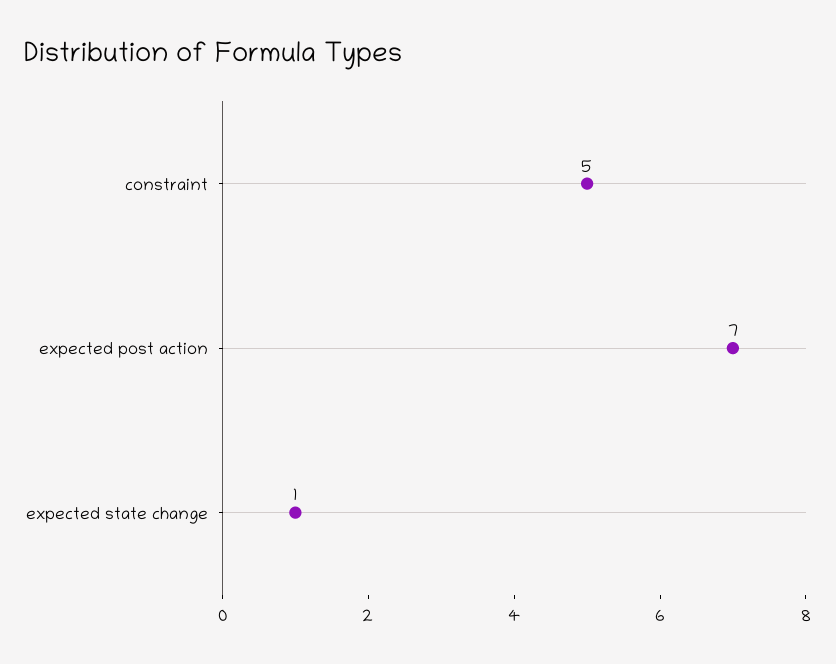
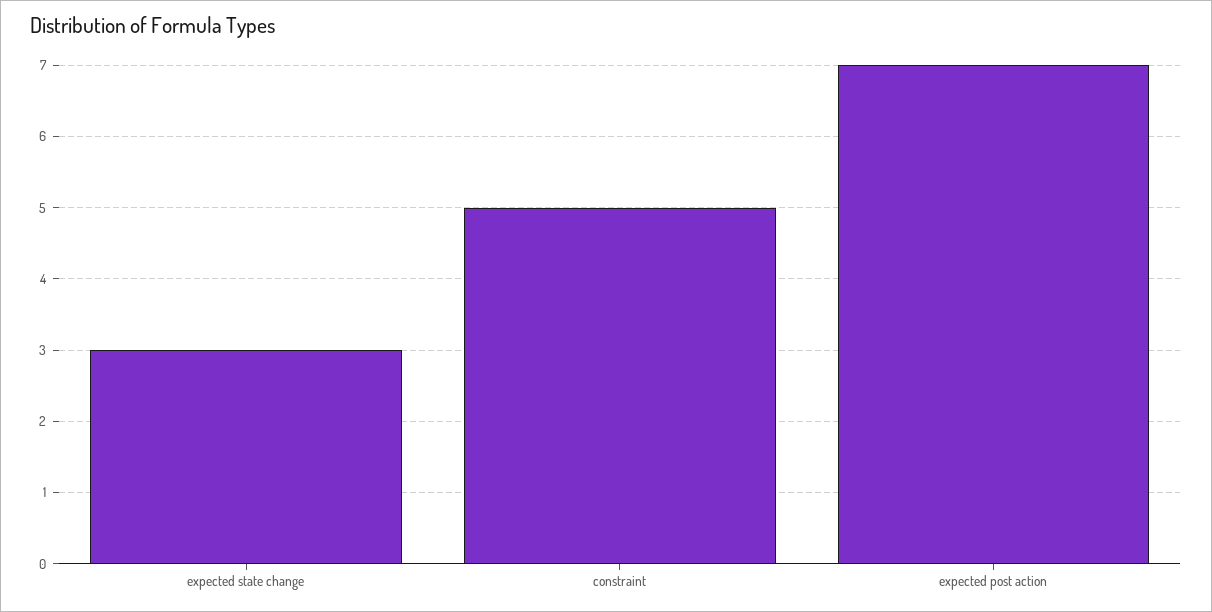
expected state change: 1 -> 3

